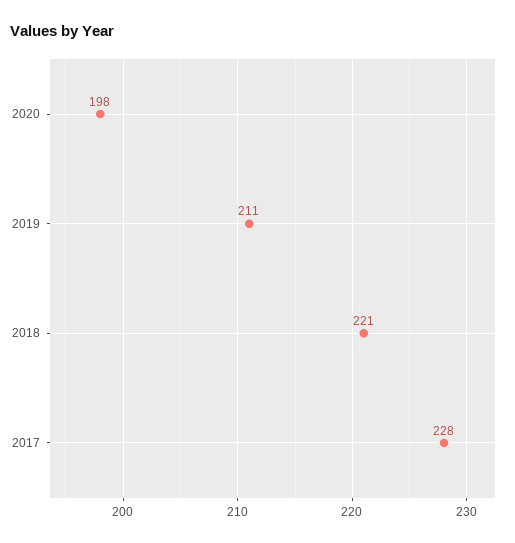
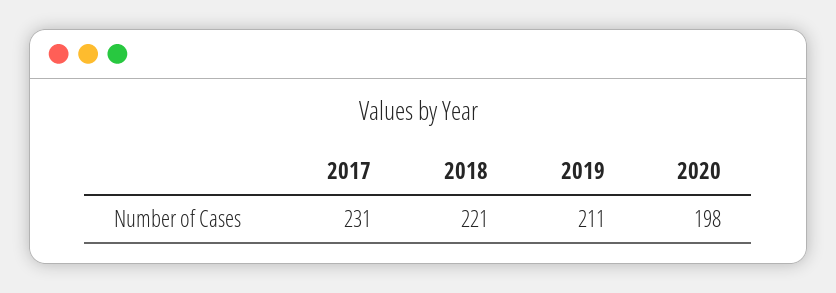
2017: 228 -> 231

